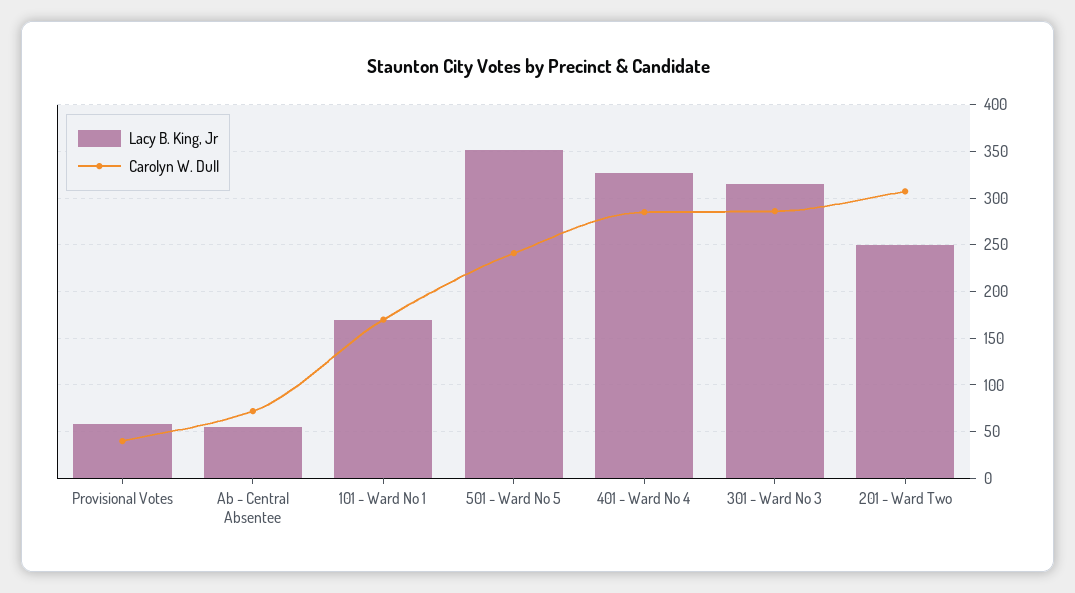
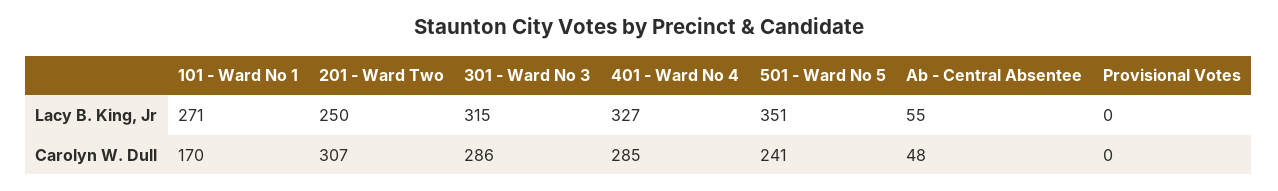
Lacy B. King, Jr, Provisional Votes: 60 -> 0
Carolyn W. Dull, Provisional Votes: 40 -> 0
Carolyn W. Dull, Ab - Central Absentee: 70 -> 48
Lacy B. King, Jr, 101 - Ward No 1: 170 -> 271

